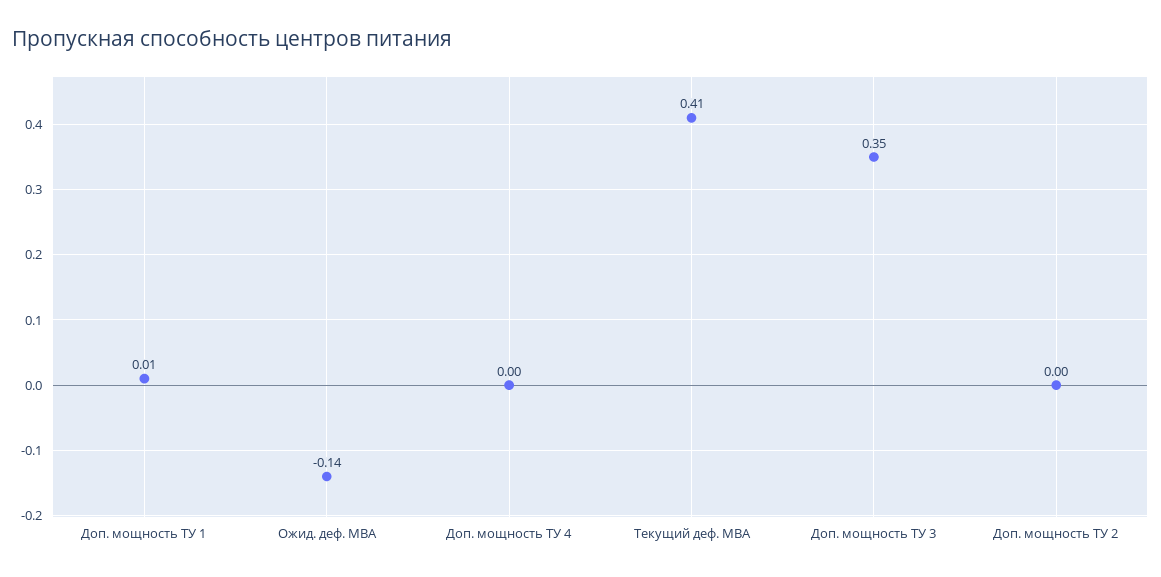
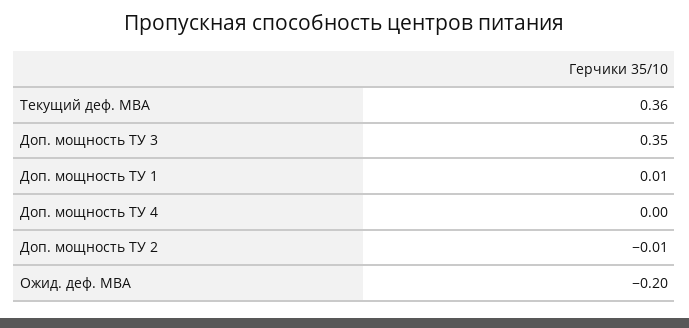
Ожид. деф. МВА: -0.14 -> -0.2
Текущий деф. МВА: 0.41 -> 0.36
Доп. мощность ТУ 2: 0 -> -0.01

